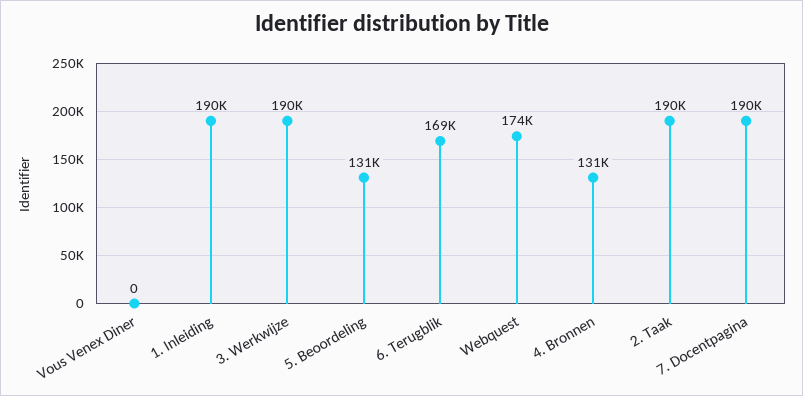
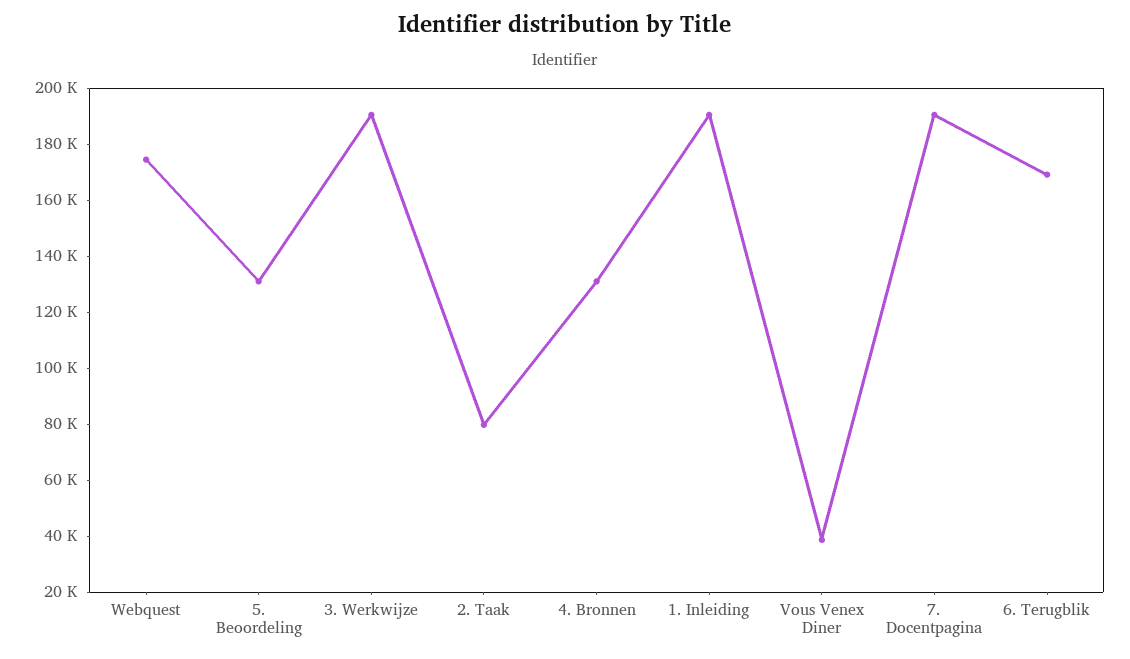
Vous Venex Diner: 0 -> 40000
2. Taak: 190000 -> 80000

